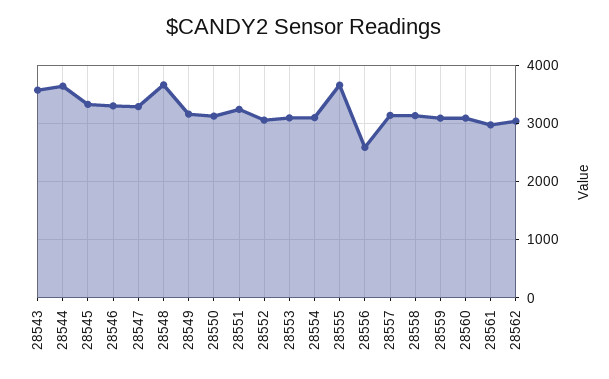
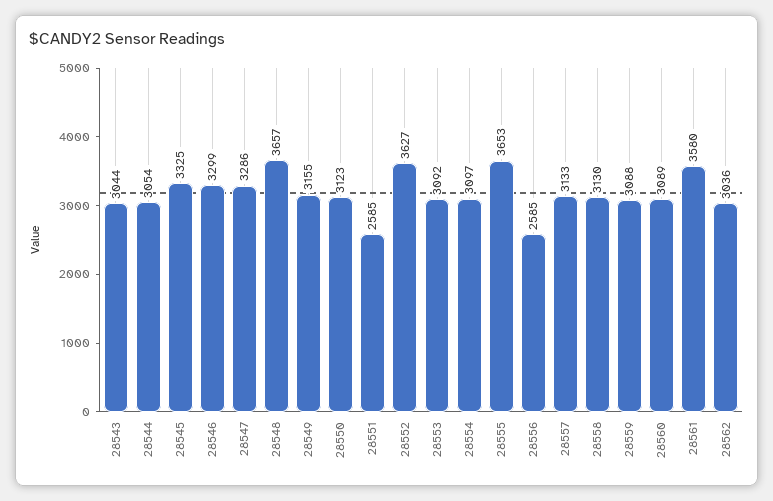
28543: 3600 -> 3044
28544: 3600 -> 3054
28551: 3200 -> 2585
28552: 3000 -> 3627
28561: 3000 -> 3580

